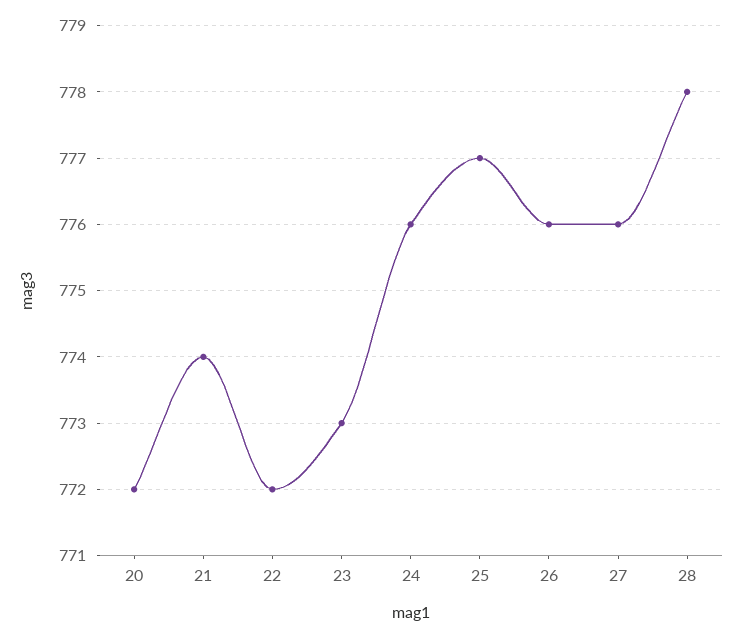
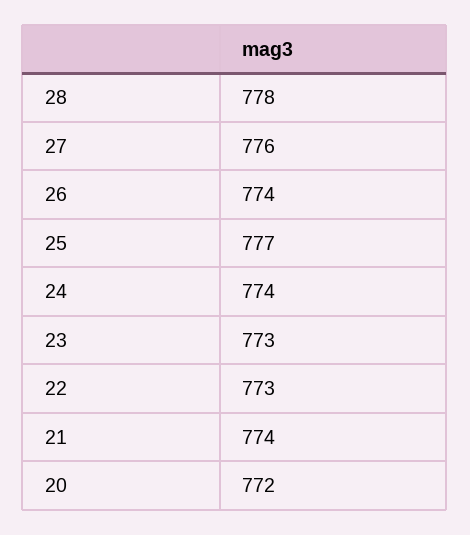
22: 772 -> 773
24: 776 -> 774
26: 776 -> 774

